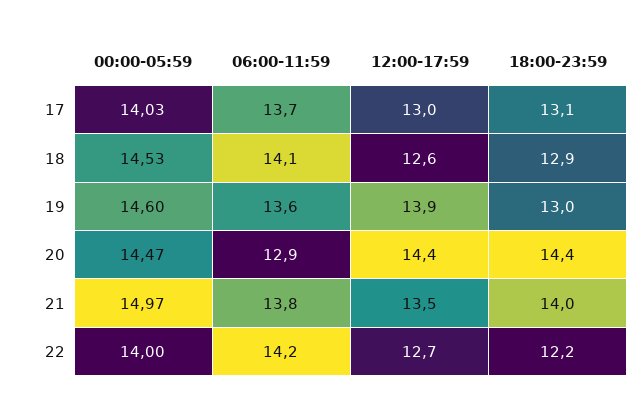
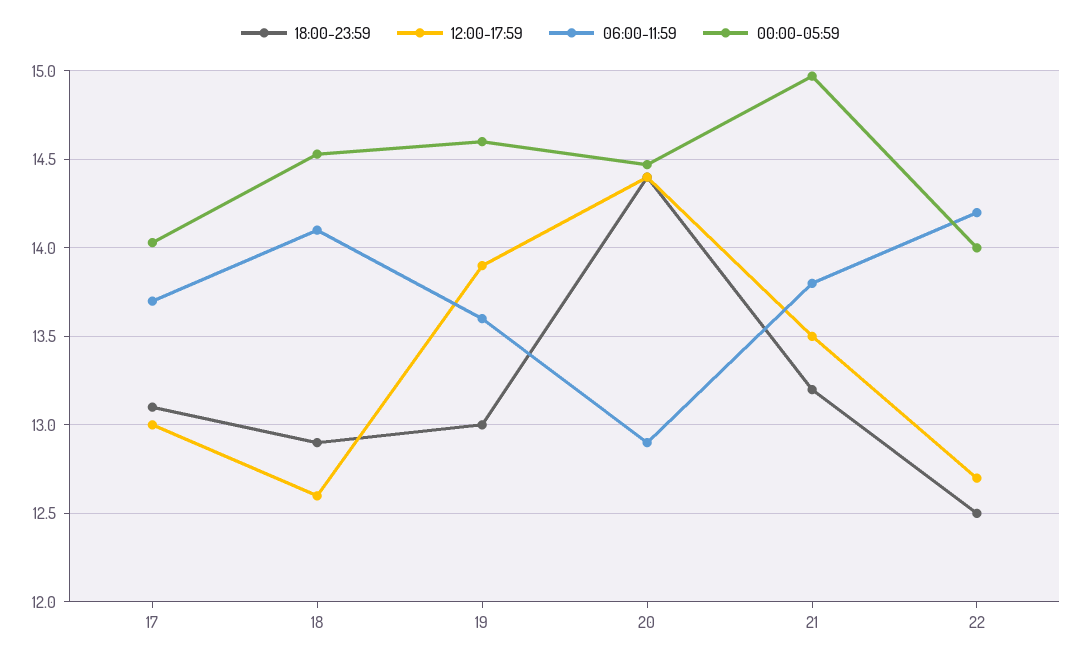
18:00-23:59, 21: 14 -> 13.2
18:00-23:59, 22: 12.2 -> 12.5

